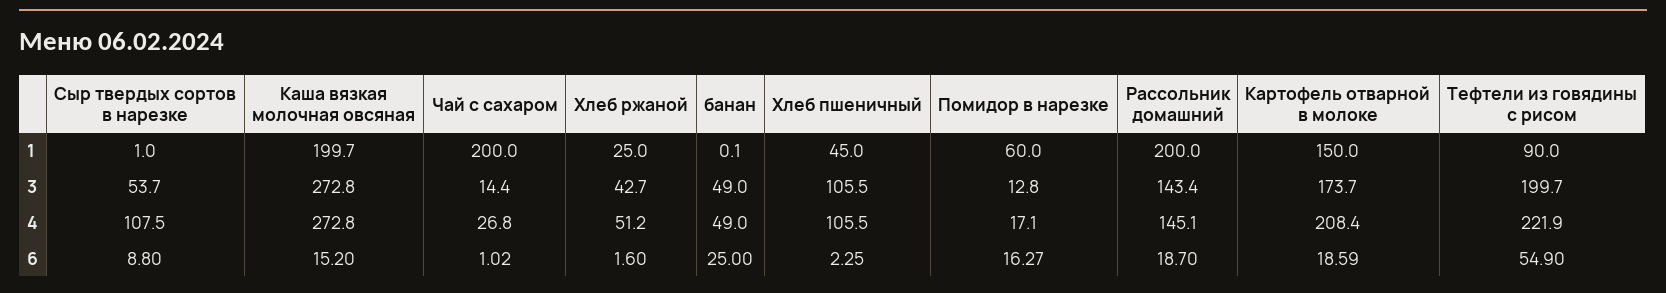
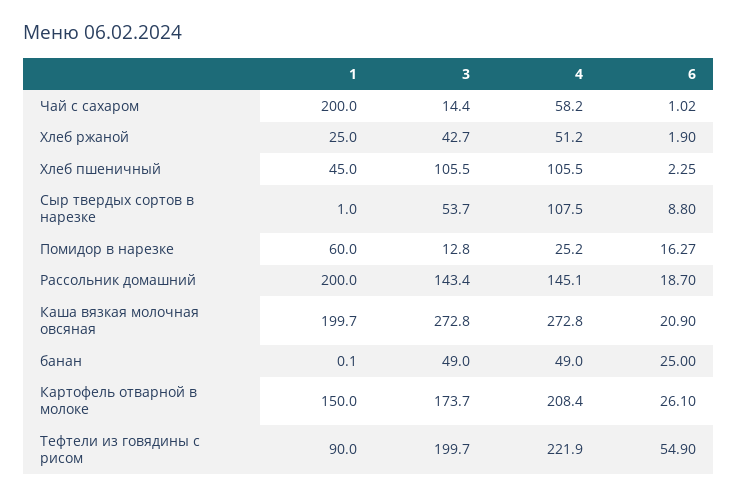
Чай с сахаром, 4: 26.8 -> 58.2
Помидор в нарезке, 4: 17.1 -> 25.2
Каша вязкая молочная овсяная, 6: 15.2 -> 20.9
Хлеб ржаной, 6: 1.6 -> 1.9
Картофель отварной в молоке, 6: 18.59 -> 26.1

